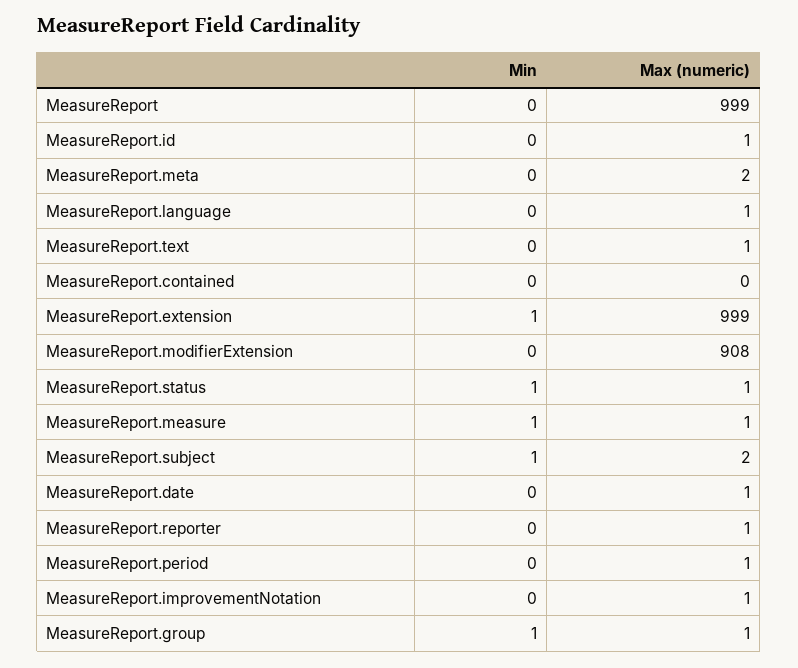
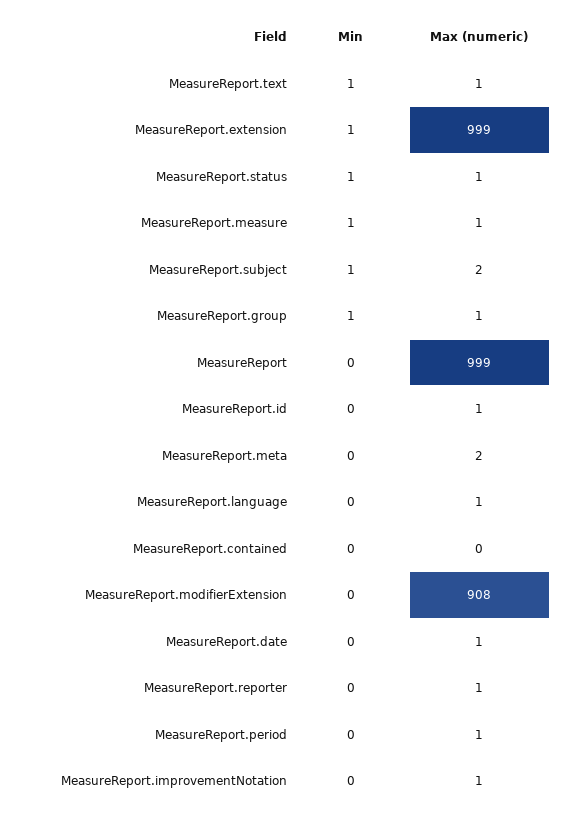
Min, MeasureReport.text: 0 -> 1

